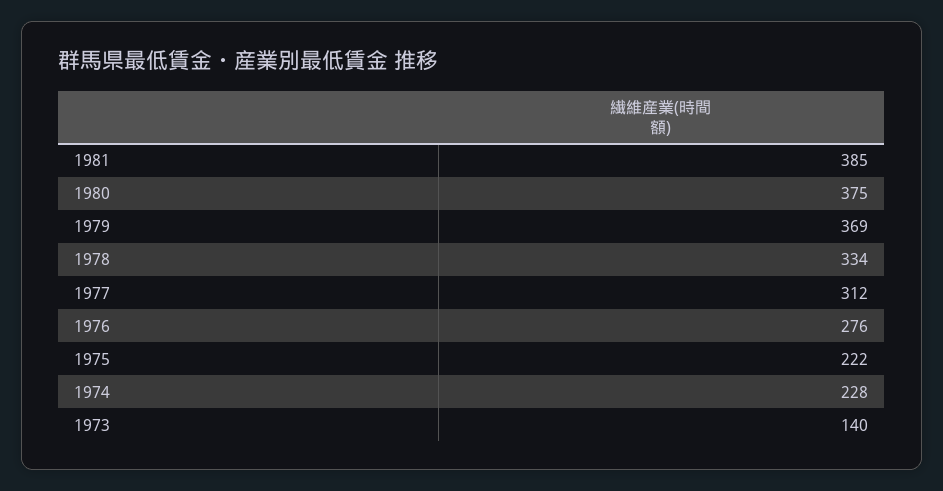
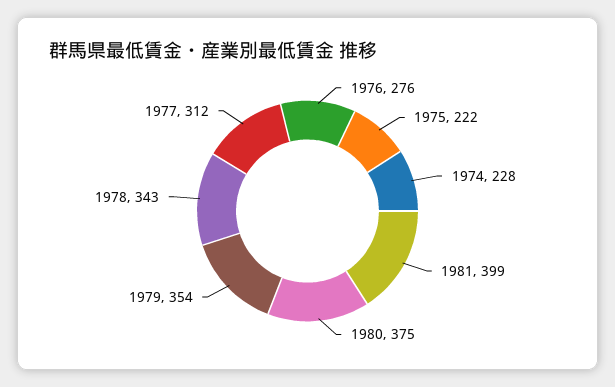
1981: 385 -> 399
1979: 369 -> 354
1978: 334 -> 343
1973: 140 -> none

